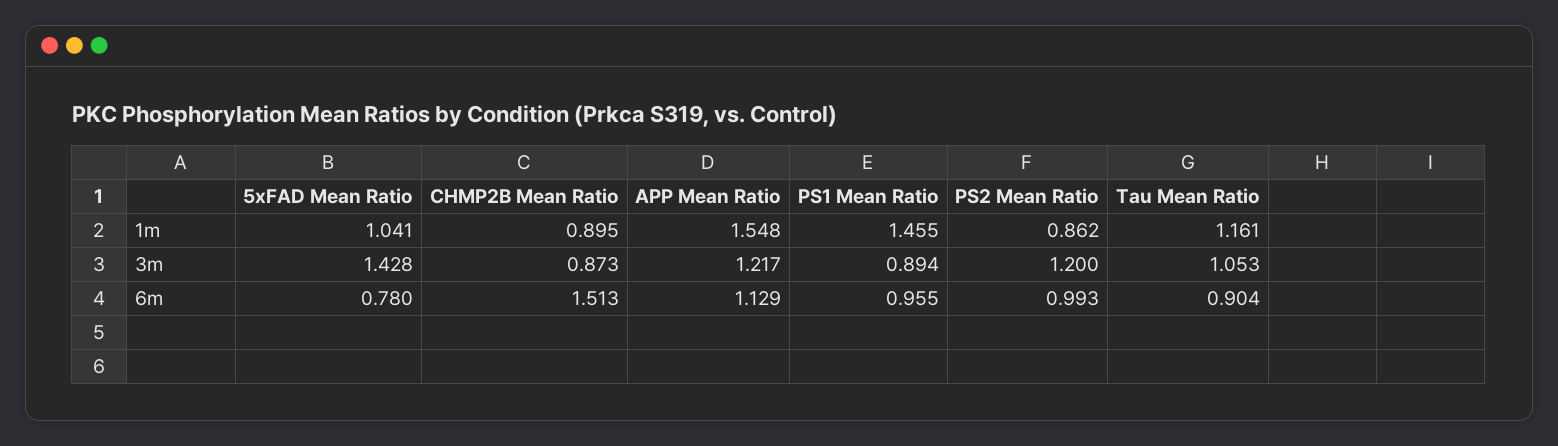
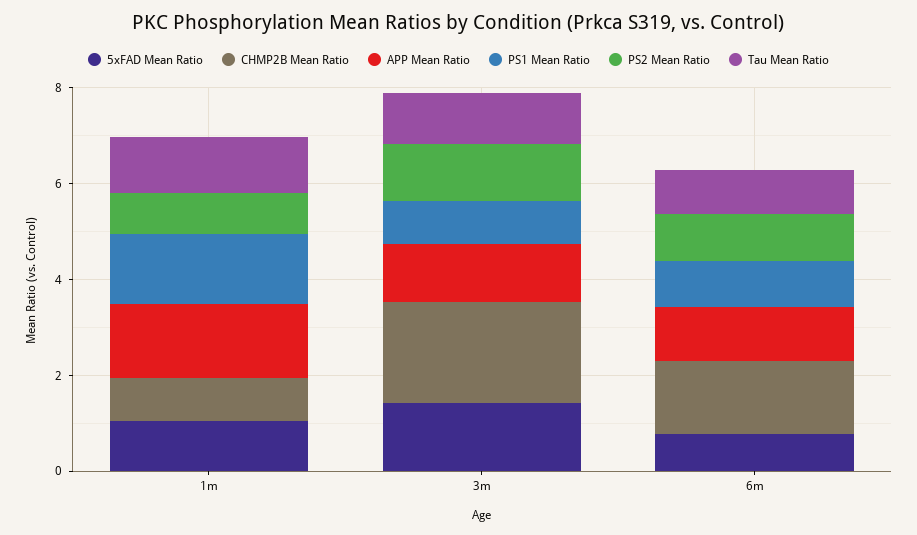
CHMP2B Mean Ratio, 3m: 0.873 -> 2

